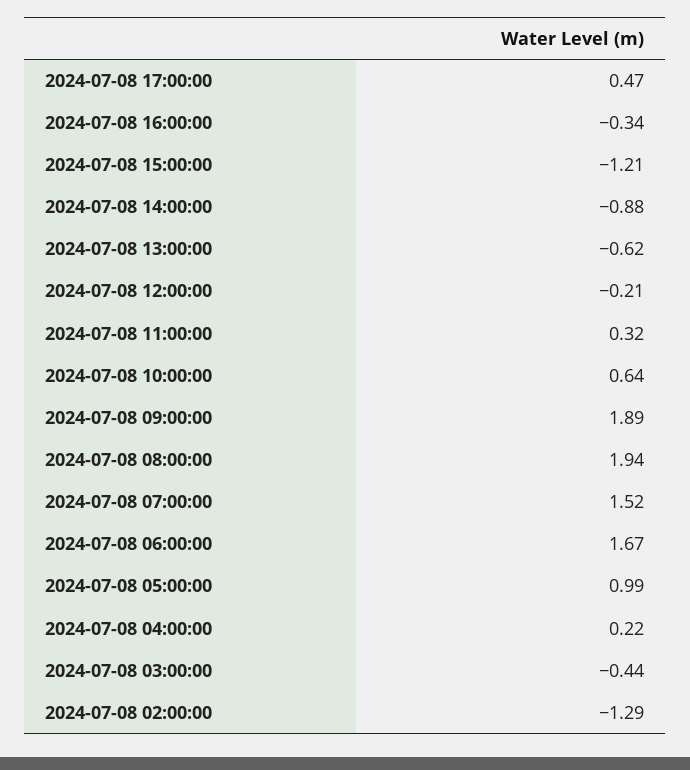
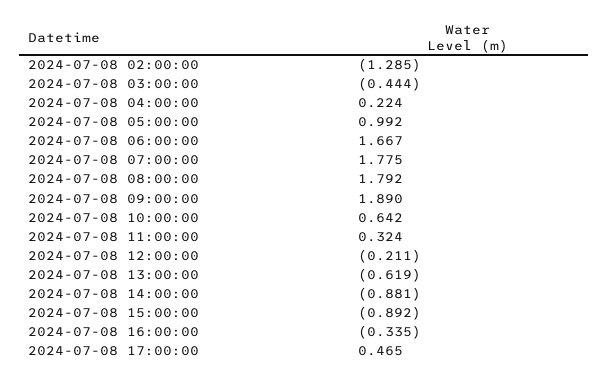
2024-07-08 15:00:00: -1.21 -> -0.892
2024-07-08 08:00:00: 1.94 -> 1.792
2024-07-08 07:00:00: 1.52 -> 1.775

